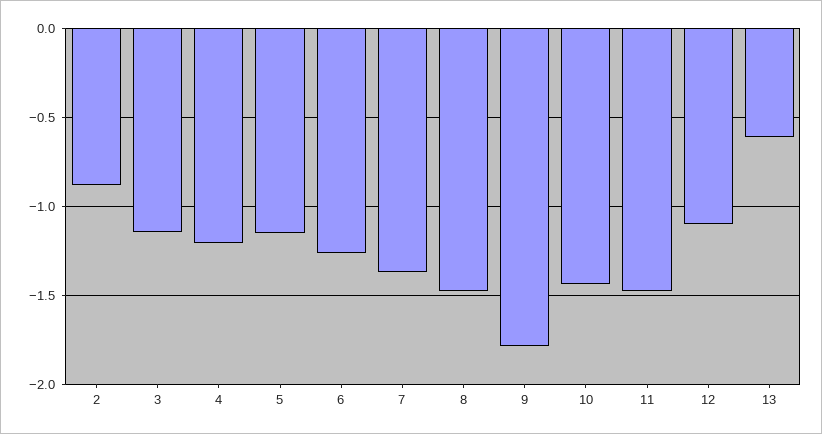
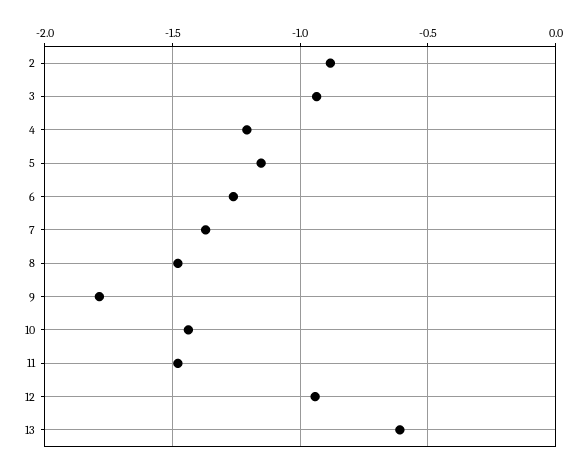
3: -1.15 -> -0.95
12: -1.1 -> -0.95

